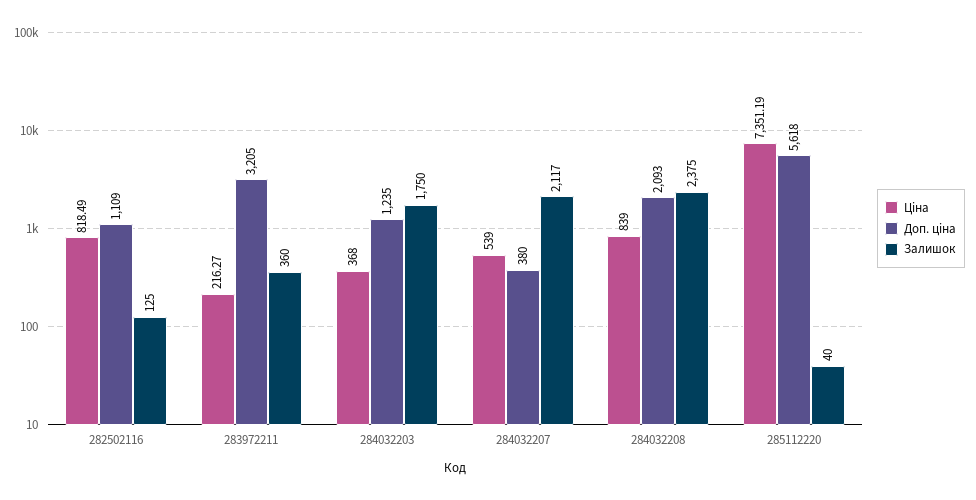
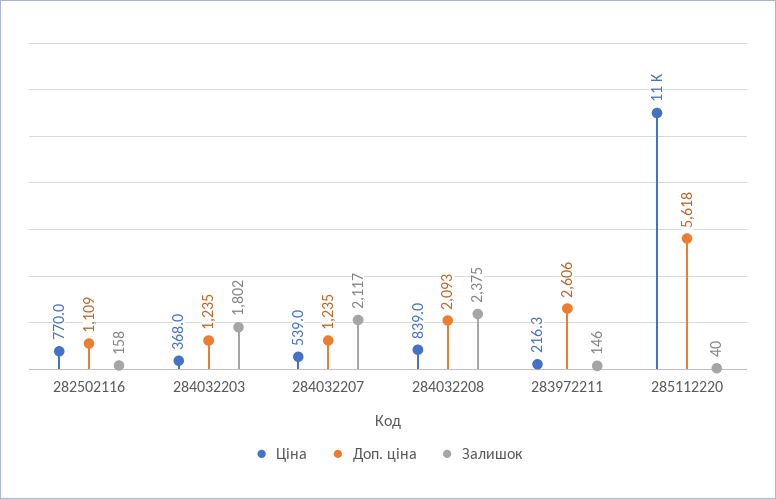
Ціна, 282502116: 818.49 -> 770
Залишок, 282502116: 125 -> 158
Доп. ціна, 283972211: 3205 -> 2606
Залишок, 283972211: 360 -> 146
Залишок, 284032203: 1750 -> 1802
Доп. ціна, 284032207: 380 -> 1235
Ціна, 285112220: 7351.19 -> 11000

